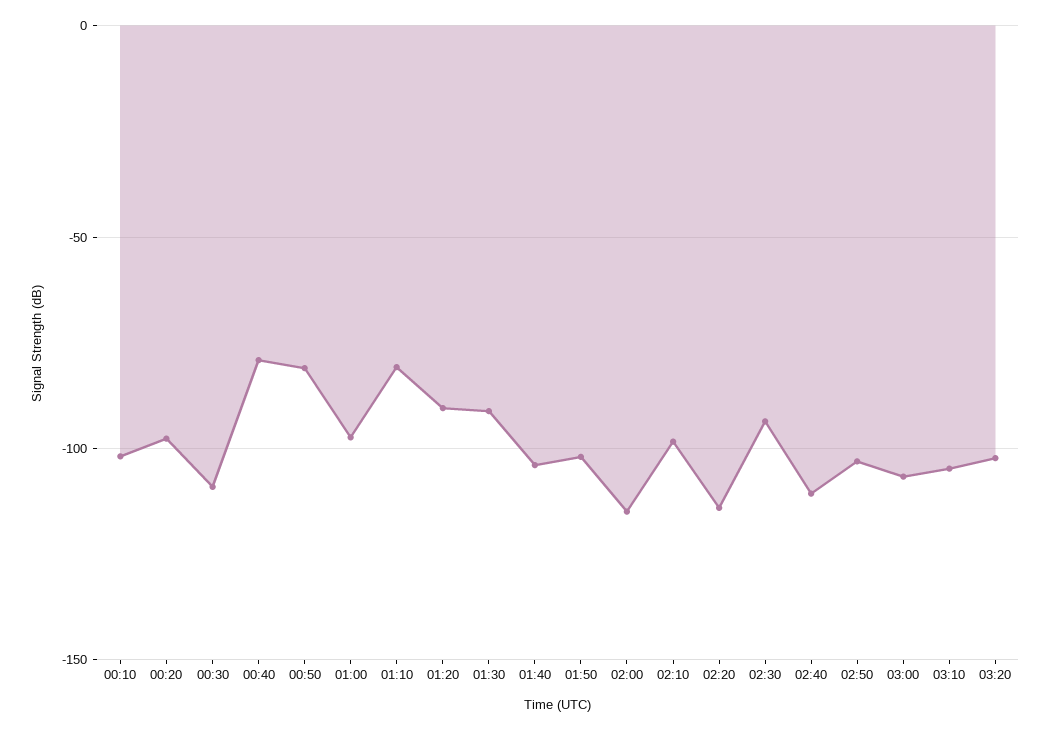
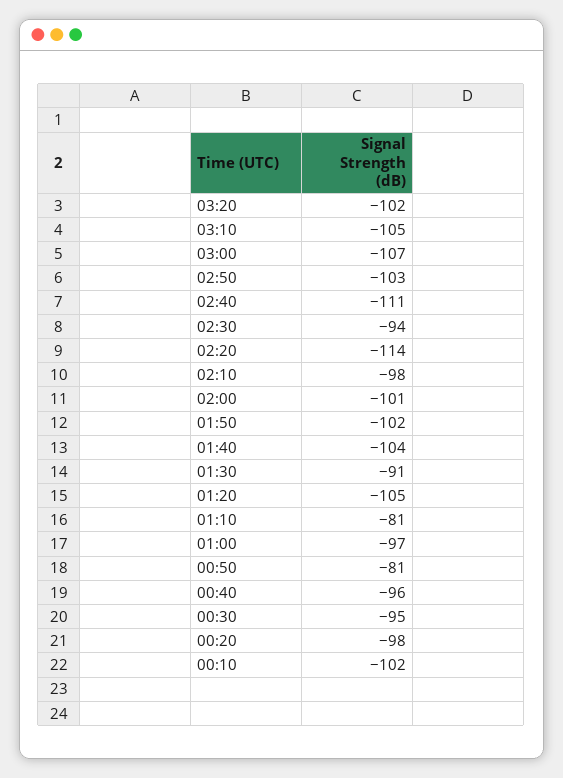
00:30: -110 -> -95
00:40: -80 -> -96
01:20: -90 -> -105
02:00: -115 -> -101

